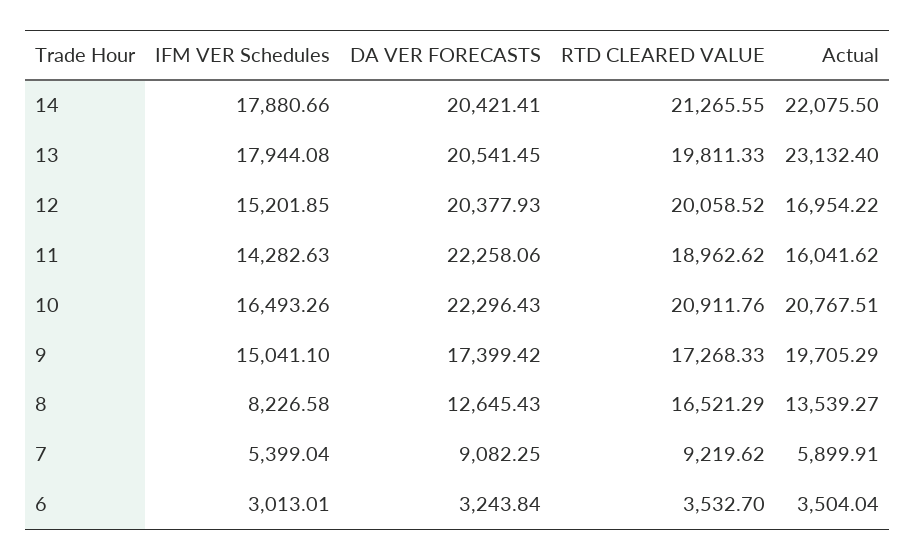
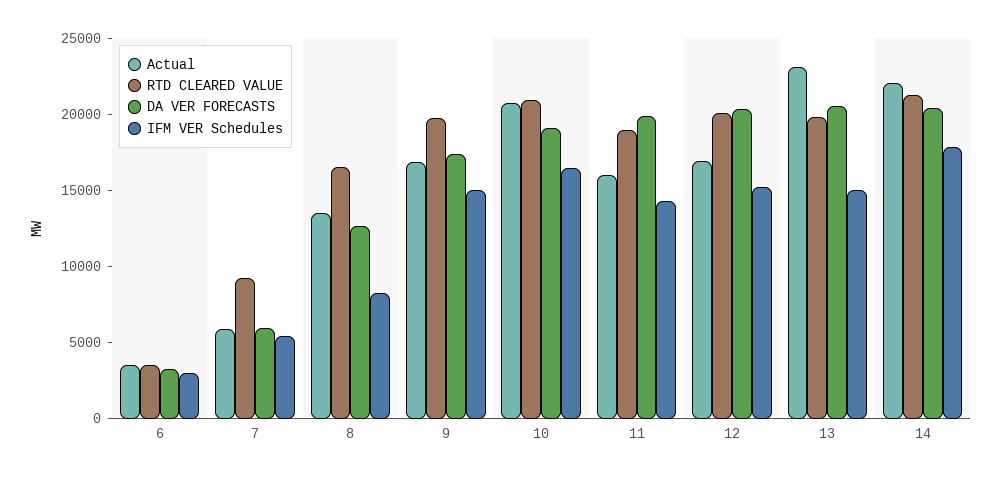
IFM VER Schedules, 13: 17944.08 -> 15000
DA VER FORECASTS, 11: 22258.06 -> 20000
DA VER FORECASTS, 10: 22296.43 -> 19000
RTD CLEARED VALUE, 9: 17268.33 -> 20000
Actual, 9: 19705.29 -> 17000
DA VER FORECASTS, 7: 9082.25 -> 6000

